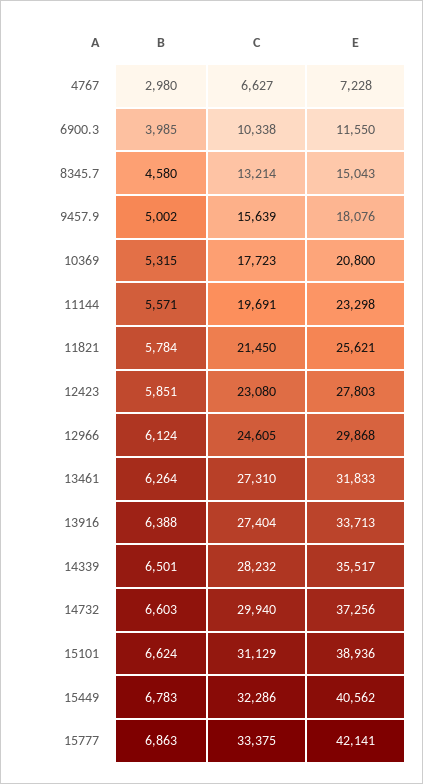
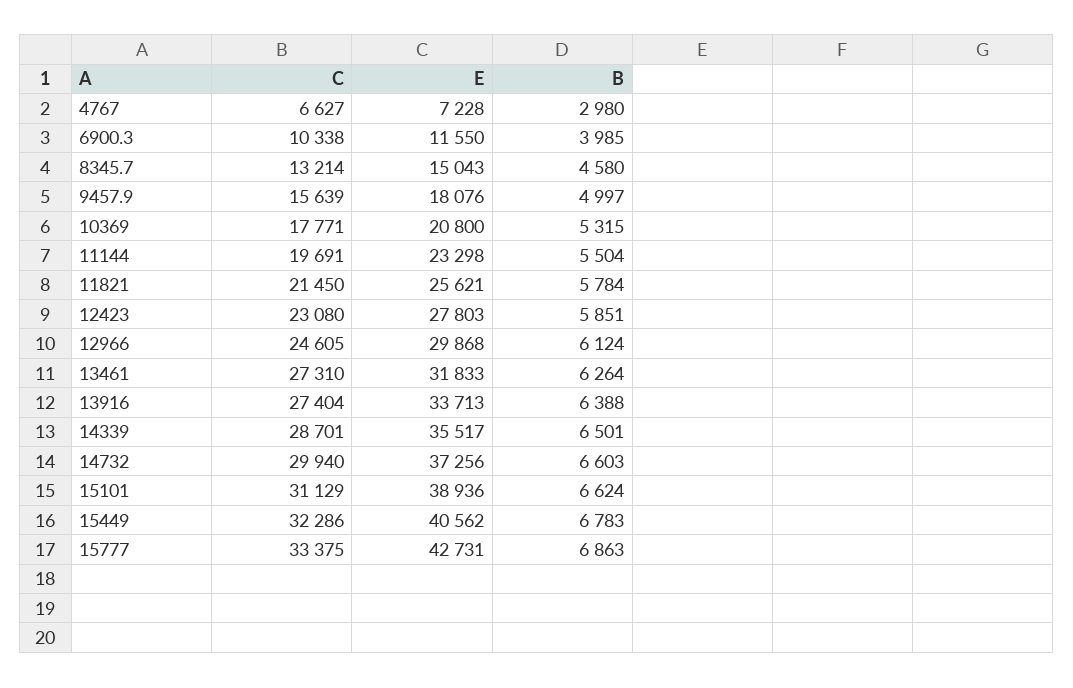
B, 9457.9: 5002 -> 4997
C, 10369: 17723 -> 17771
B, 11144: 5571 -> 5504
C, 14339: 28232 -> 28701
E, 15777: 42141 -> 42731

